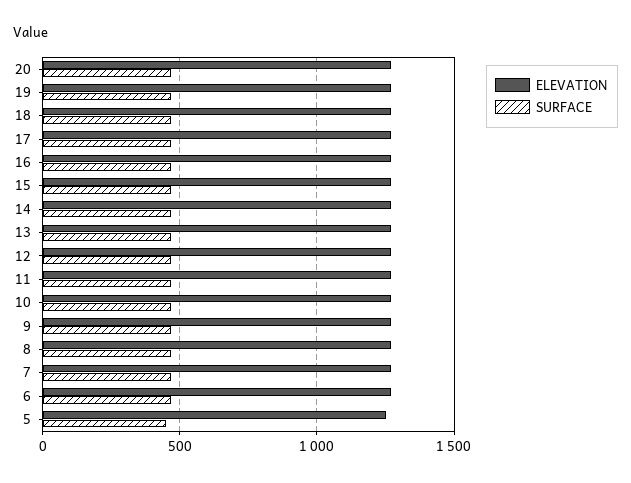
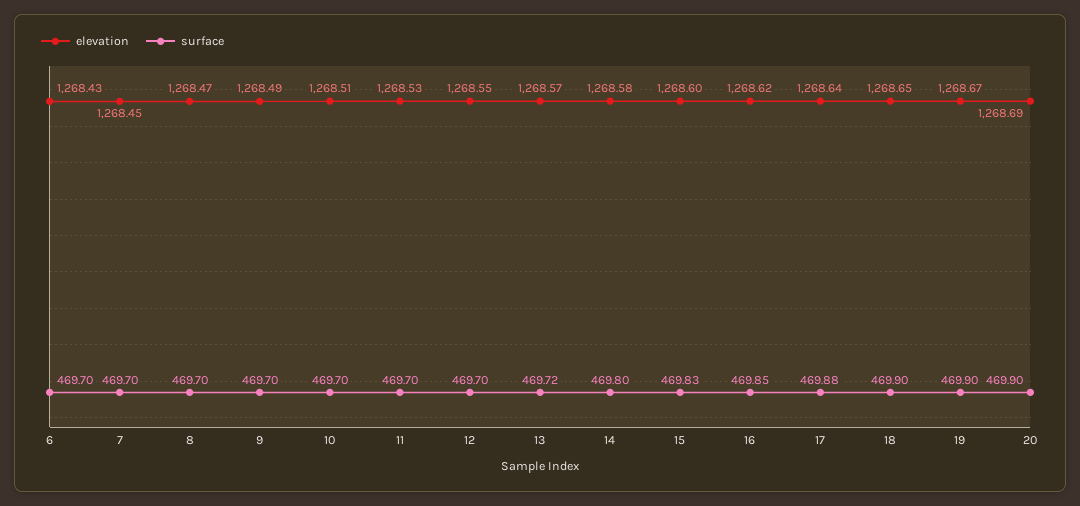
ELEVATION, 5: 1250 -> none
SURFACE, 5: 450 -> none

